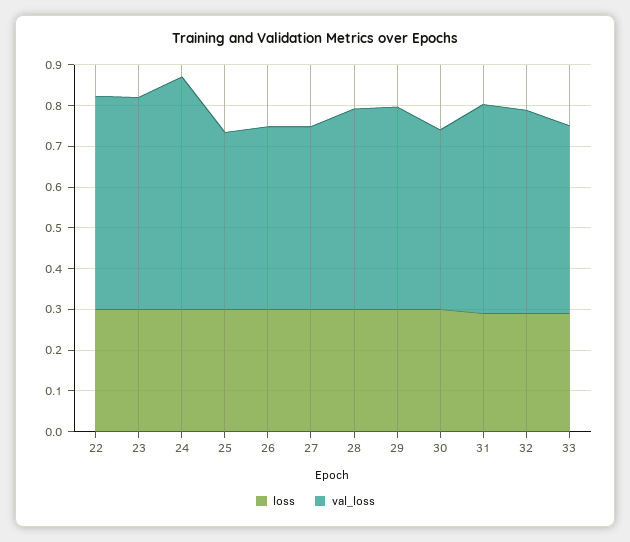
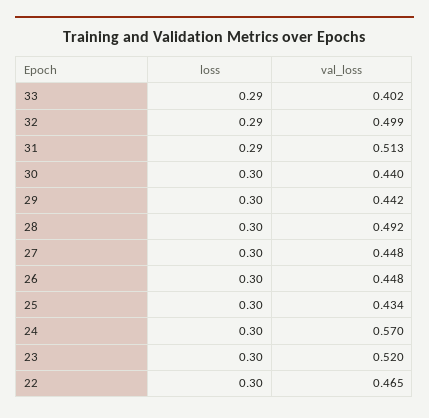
val_loss, 22: 0.52 -> 0.465
val_loss, 29: 0.5 -> 0.442
val_loss, 33: 0.46 -> 0.402

